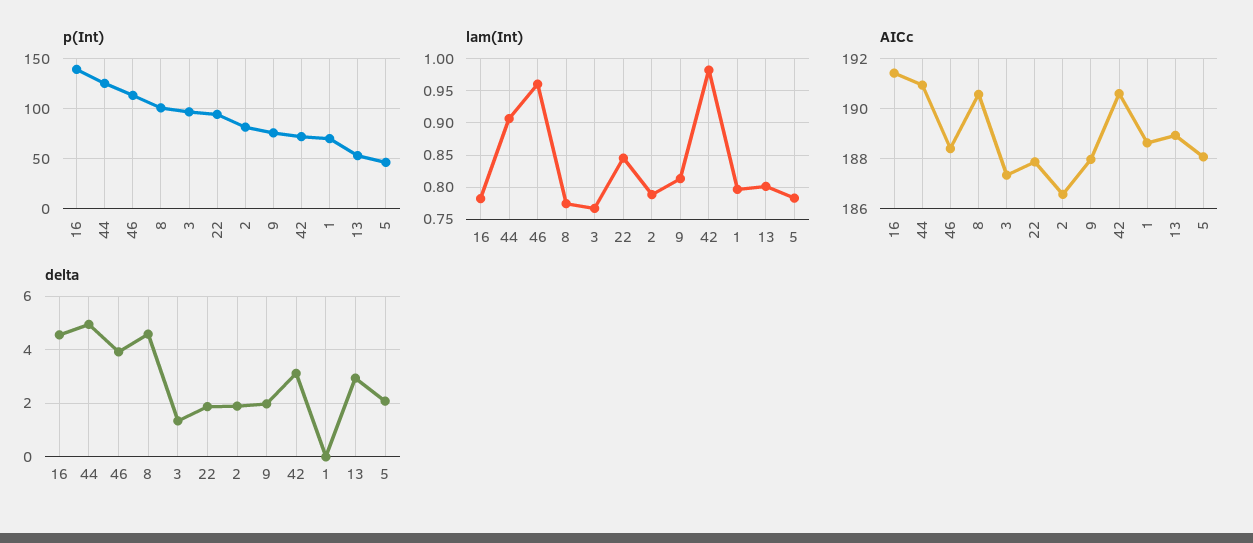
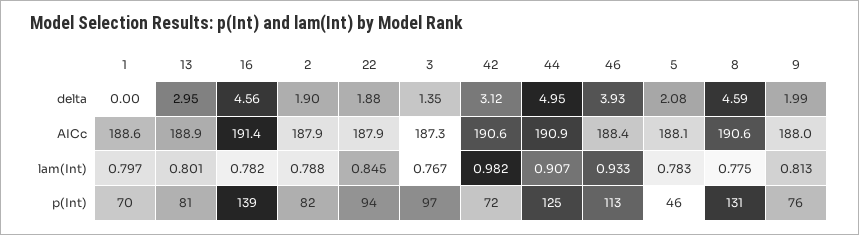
p(Int), 8: 100 -> 131
p(Int), 13: 50 -> 81
lam(Int), 46: 0.96 -> 0.933
AICc, 2: 186.5 -> 187.9

